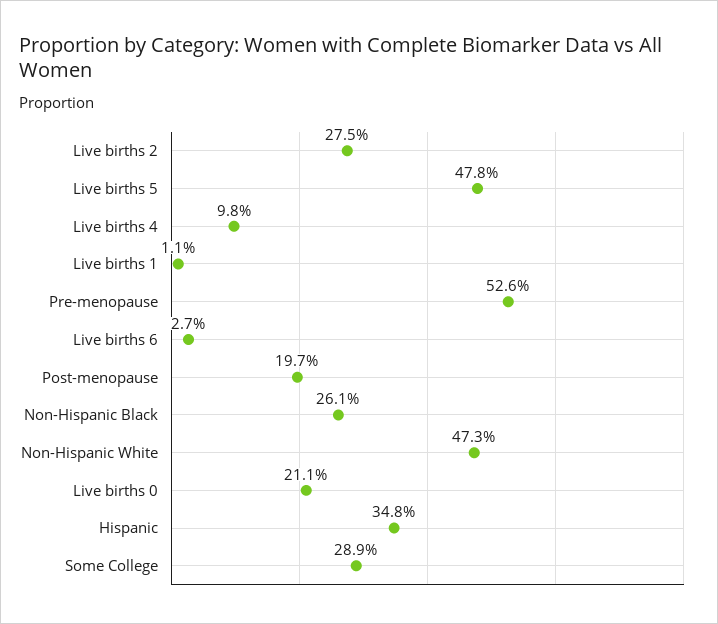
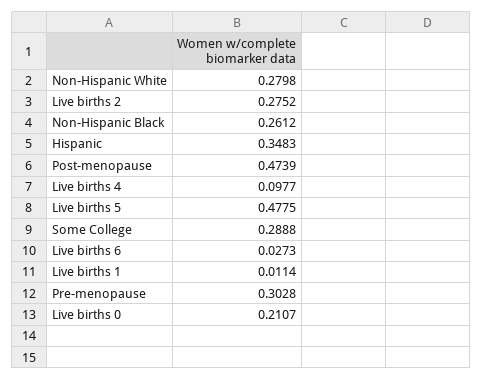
Pre-menopause: 0.526 -> 0.3028
Post-menopause: 0.197 -> 0.4739
Non-Hispanic White: 0.473 -> 0.2798

